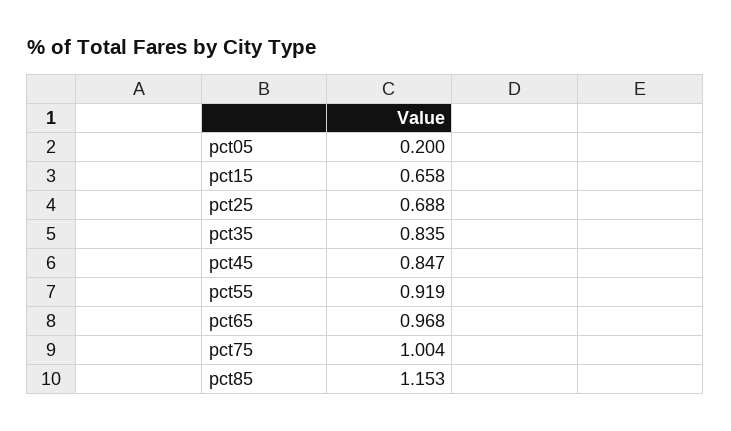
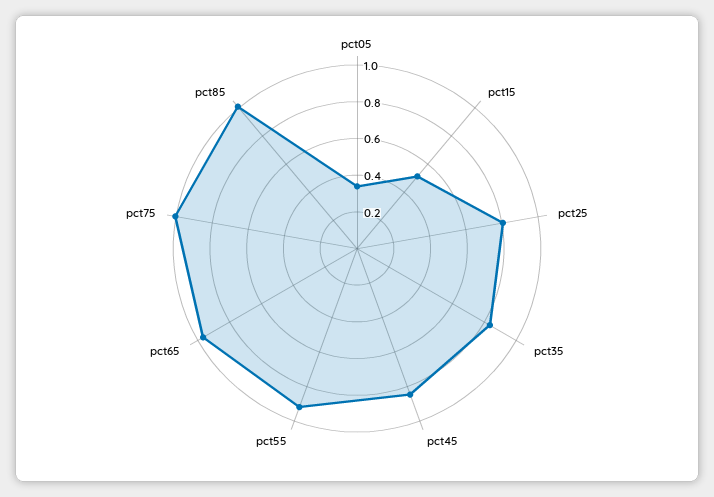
pct05: 0.2 -> 0.35
pct15: 0.658 -> 0.5
pct25: 0.688 -> 0.8
pct85: 1.153 -> 1

